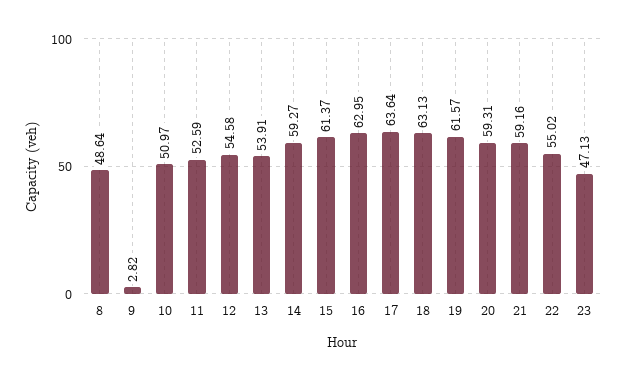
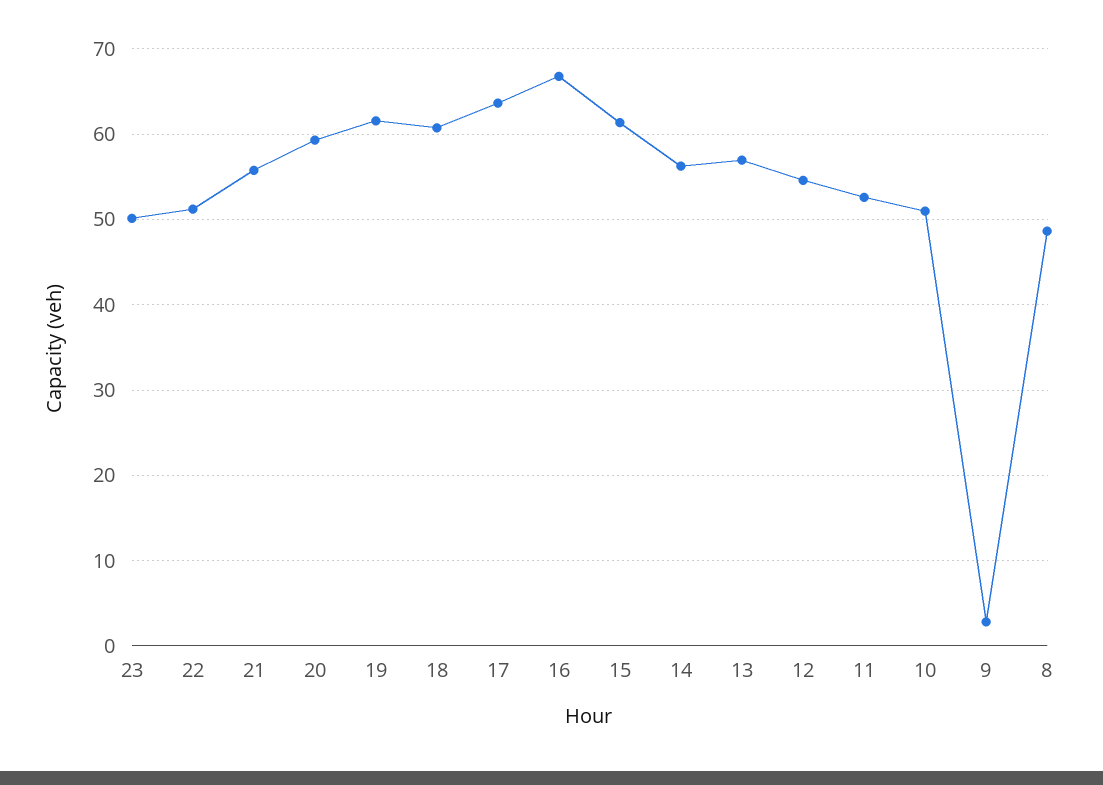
13: 53.91 -> 57
14: 59.27 -> 56
16: 62.95 -> 67
18: 63.13 -> 61
21: 59.16 -> 56
22: 55.02 -> 51
23: 47.13 -> 50

